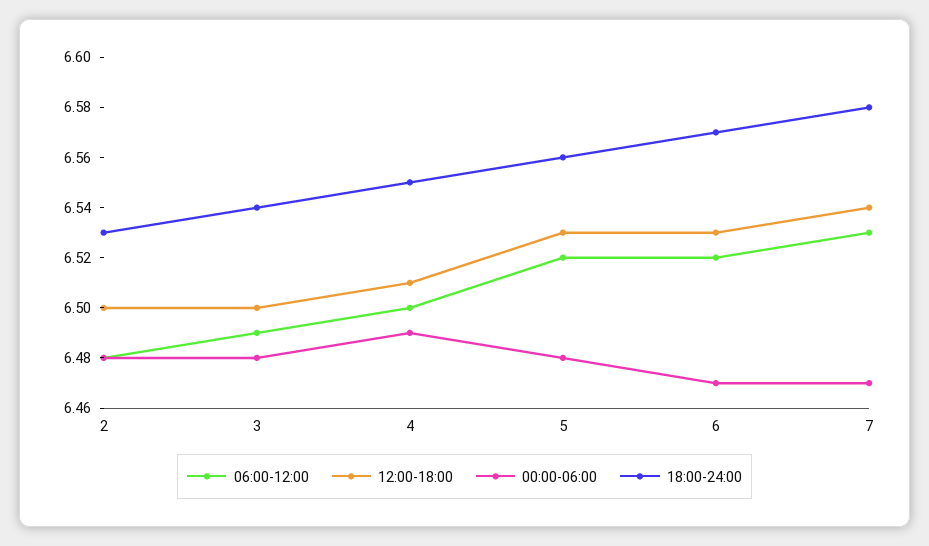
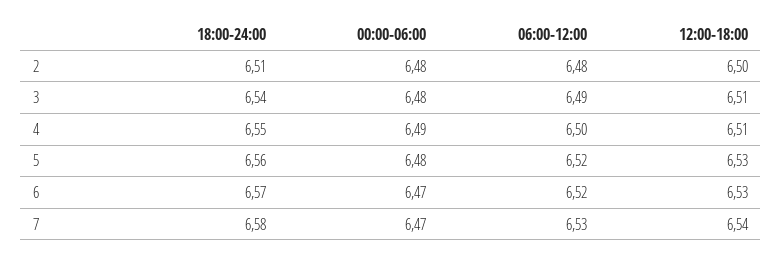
18:00-24:00, 2: 6.53 -> 6.51
12:00-18:00, 3: 6.5 -> 6.51

